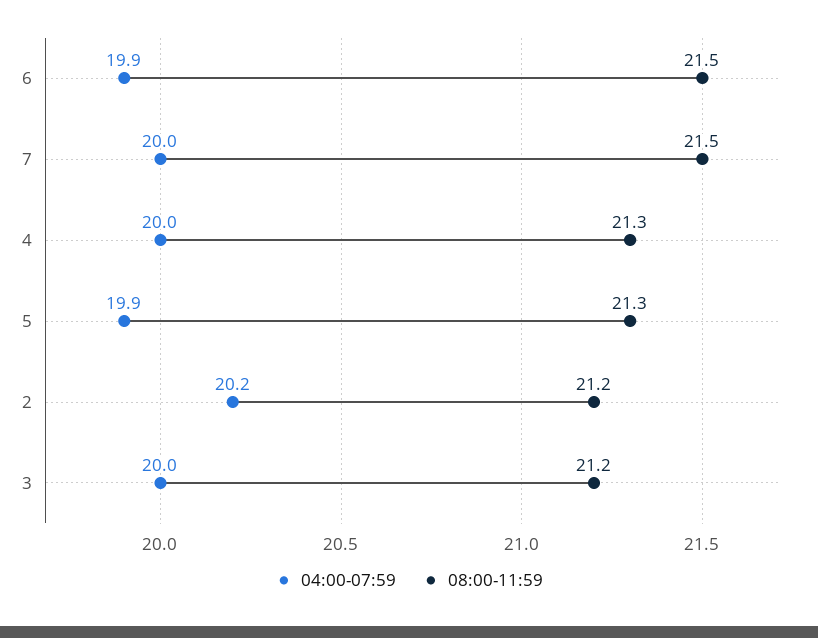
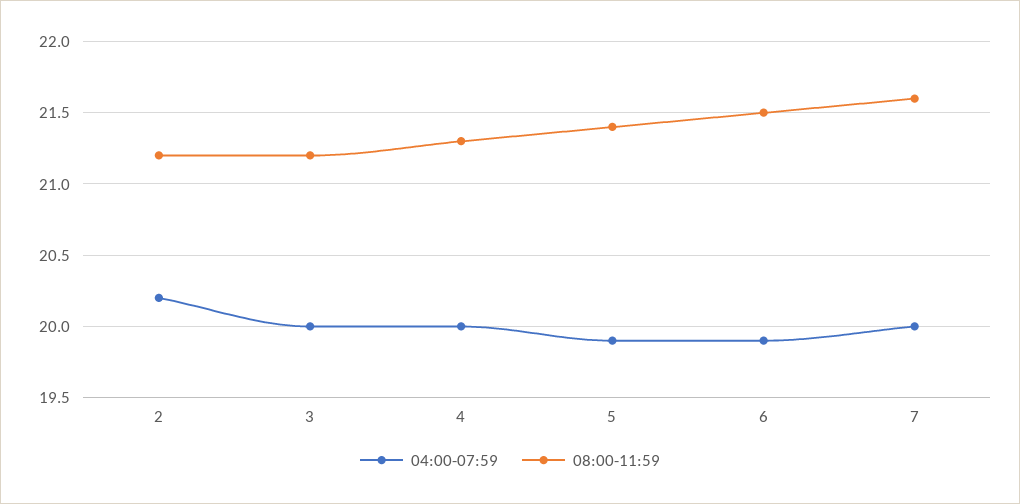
08:00-11:59, 7: 21.5 -> 21.6
08:00-11:59, 5: 21.3 -> 21.4

